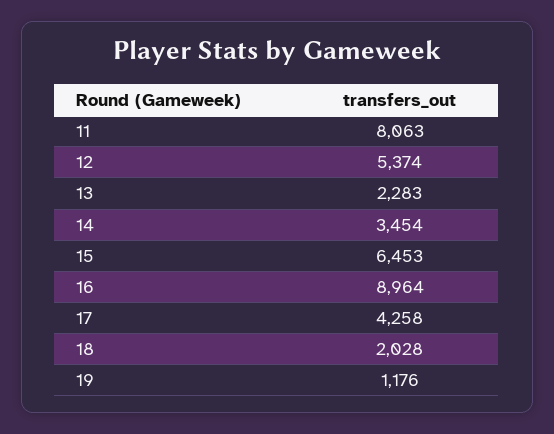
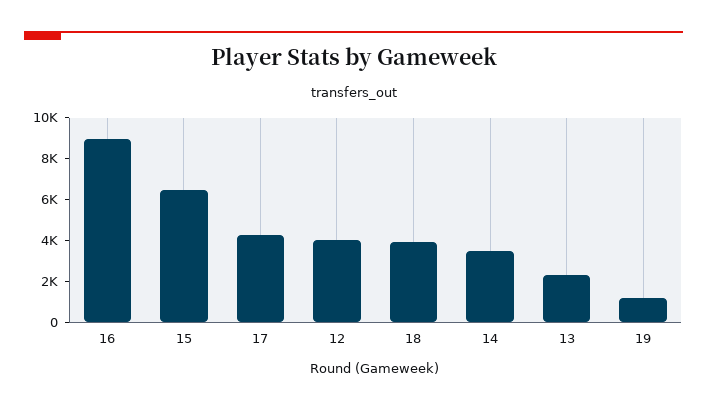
11: 8063 -> none
12: 5374 -> 4000
18: 2028 -> 4000

